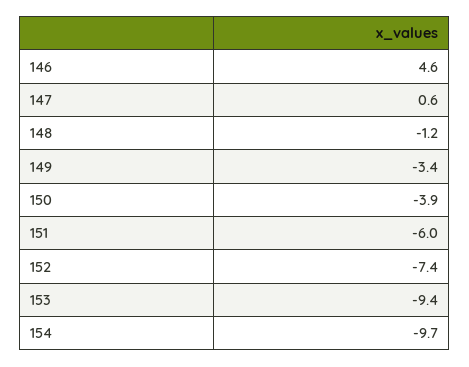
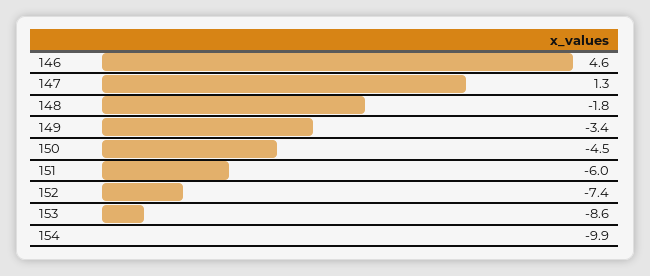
147: 0.6 -> 1.3
148: -1.2 -> -1.8
150: -3.9 -> -4.5
153: -9.4 -> -8.6
154: -9.7 -> -9.9

